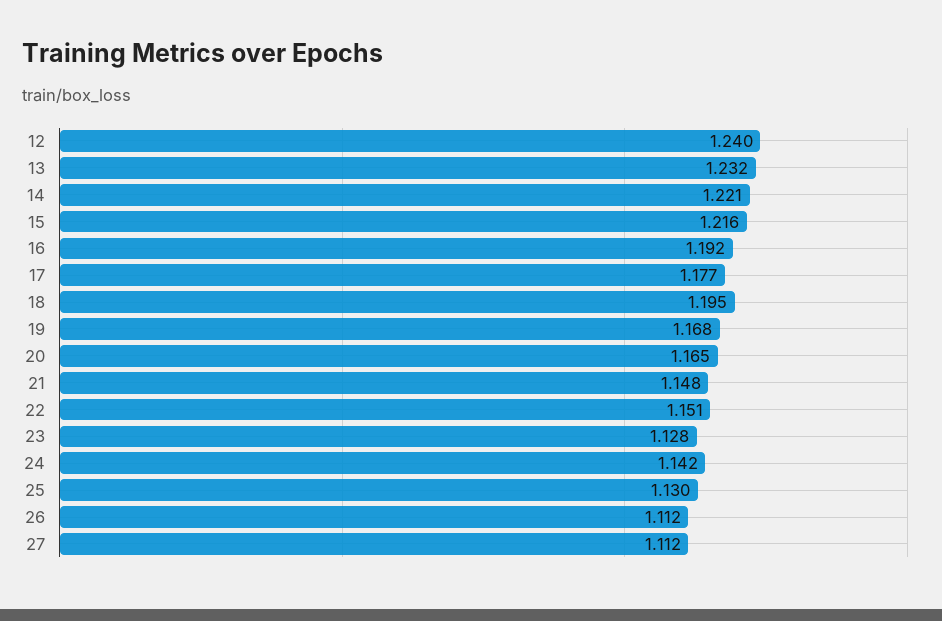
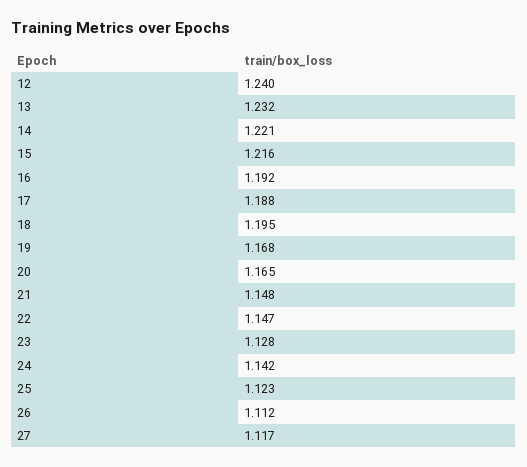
17: 1.177 -> 1.188
22: 1.151 -> 1.147
25: 1.13 -> 1.123
27: 1.112 -> 1.117

